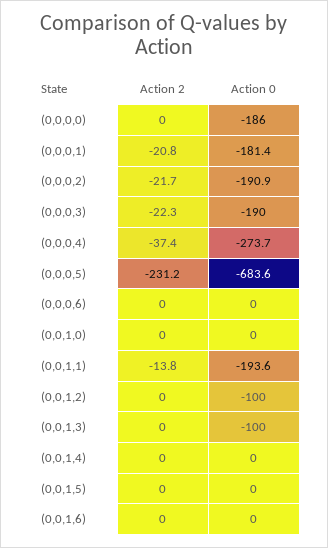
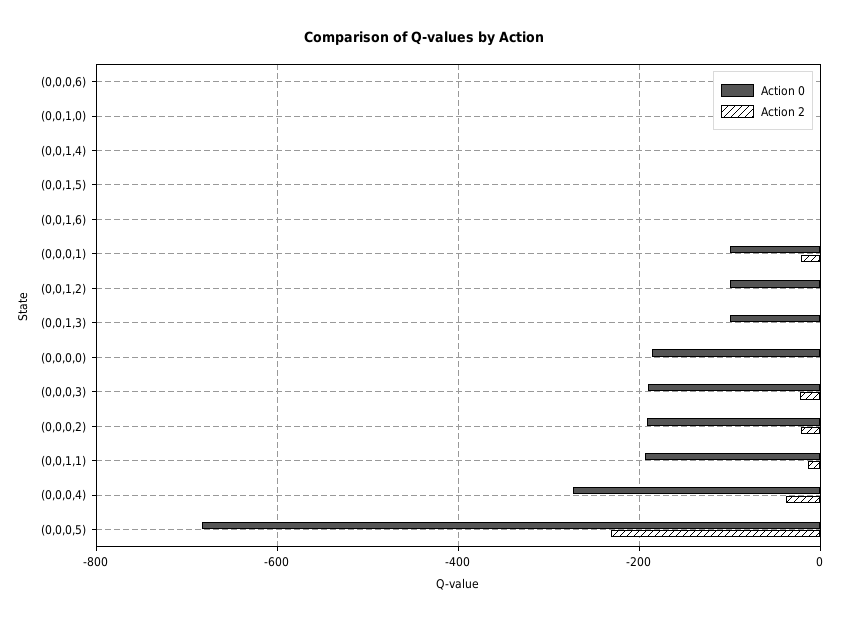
Action 0, (0,0,0,1): -181.4 -> -100

